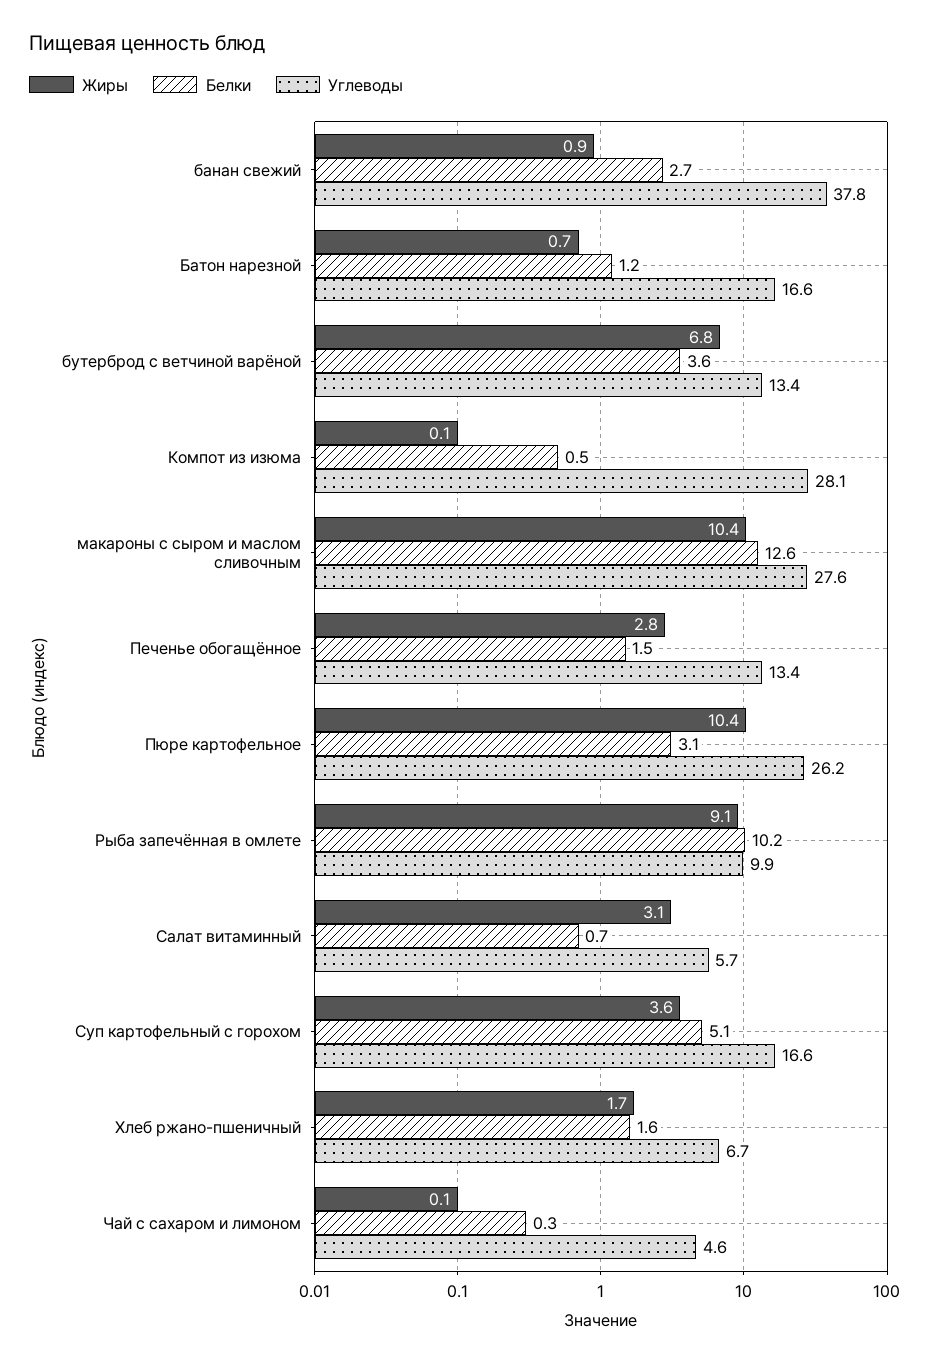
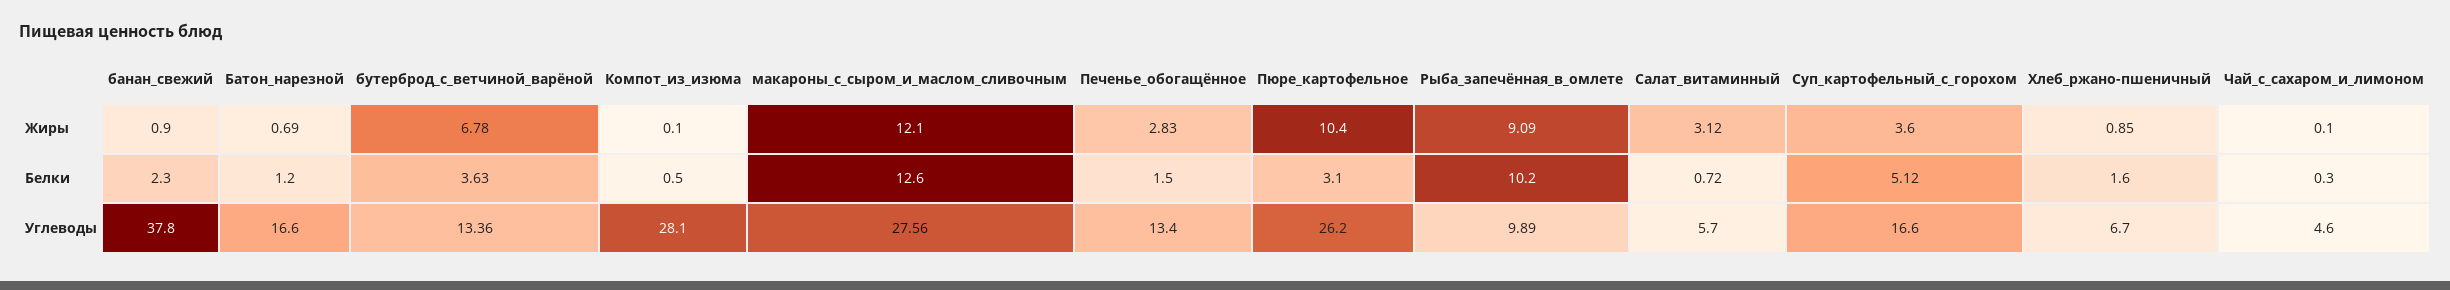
Белки, банан свежий: 2.7 -> 2.3
Жиры, макароны с сыром и маслом сливочным: 10.4 -> 12.1
Жиры, Хлеб ржано-пшеничный: 1.7 -> 0.85

